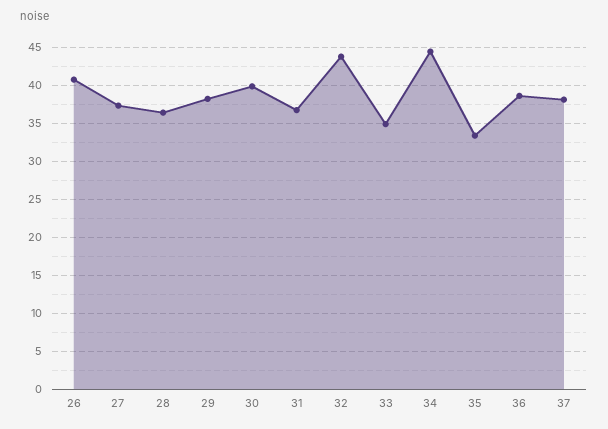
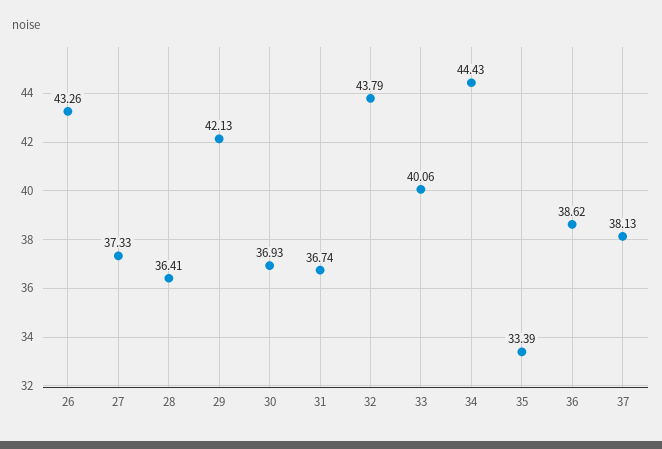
26: 41 -> 43.26
29: 38 -> 42.13
30: 40 -> 36.93
33: 35 -> 40.06

